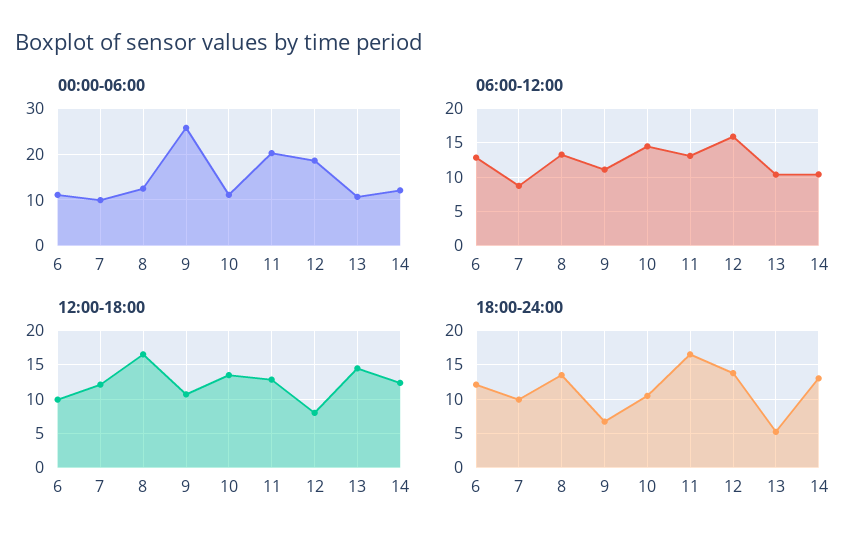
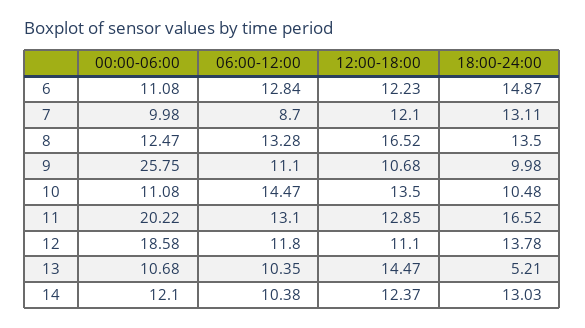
06:00-12:00, 12: 16 -> 11.8
12:00-18:00, 6: 10 -> 12.23
12:00-18:00, 12: 8 -> 11.1
18:00-24:00, 6: 12 -> 14.87
18:00-24:00, 7: 10 -> 13.11
18:00-24:00, 9: 7 -> 9.98

